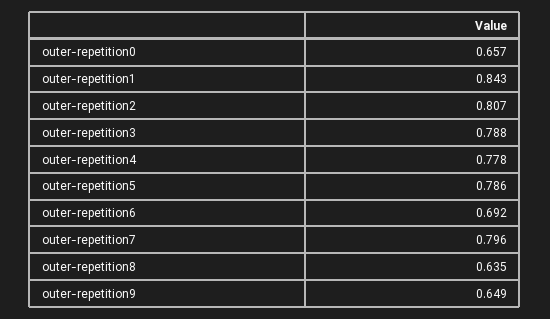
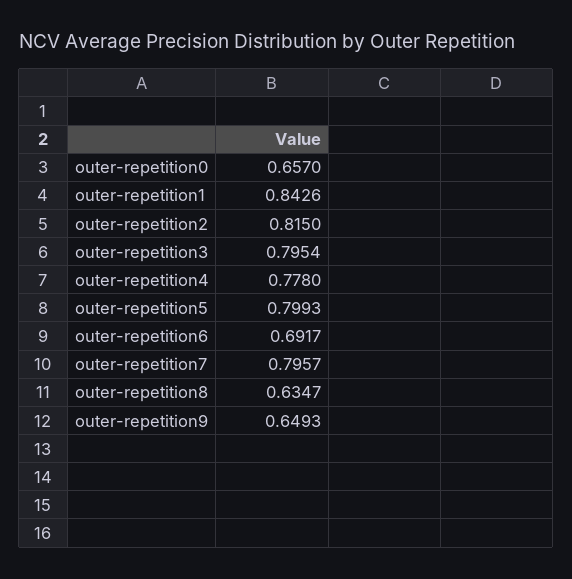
outer-repetition2: 0.807 -> 0.815
outer-repetition3: 0.788 -> 0.7954
outer-repetition5: 0.786 -> 0.7993

